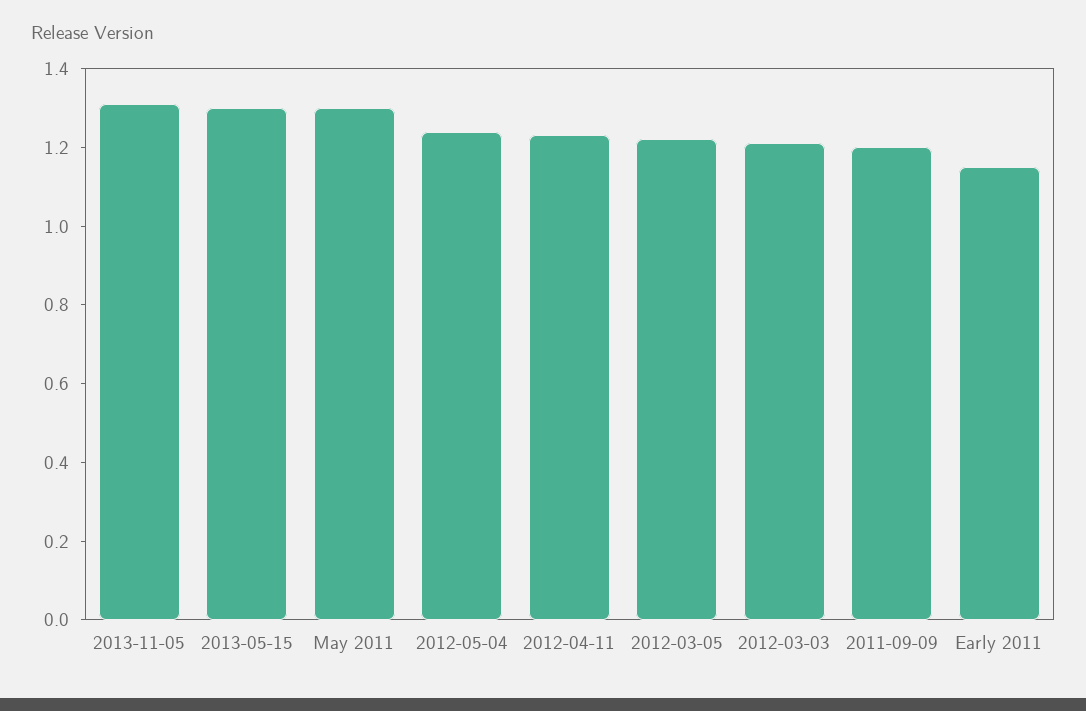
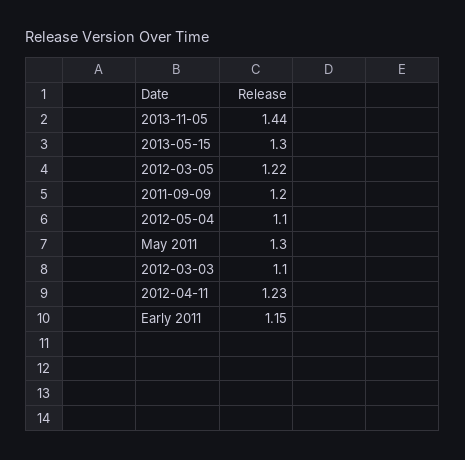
2013-11-05: 1.3 -> 1.44
2012-05-04: 1.25 -> 1.1
2012-03-03: 1.2 -> 1.1

